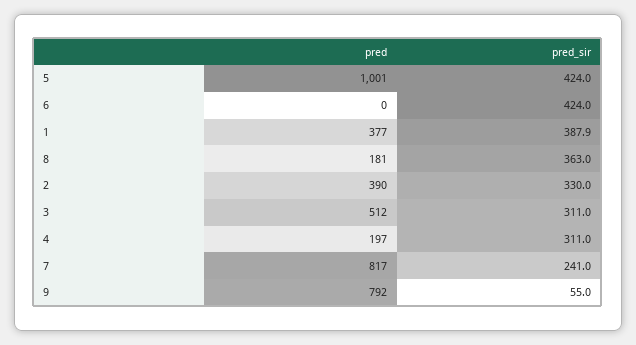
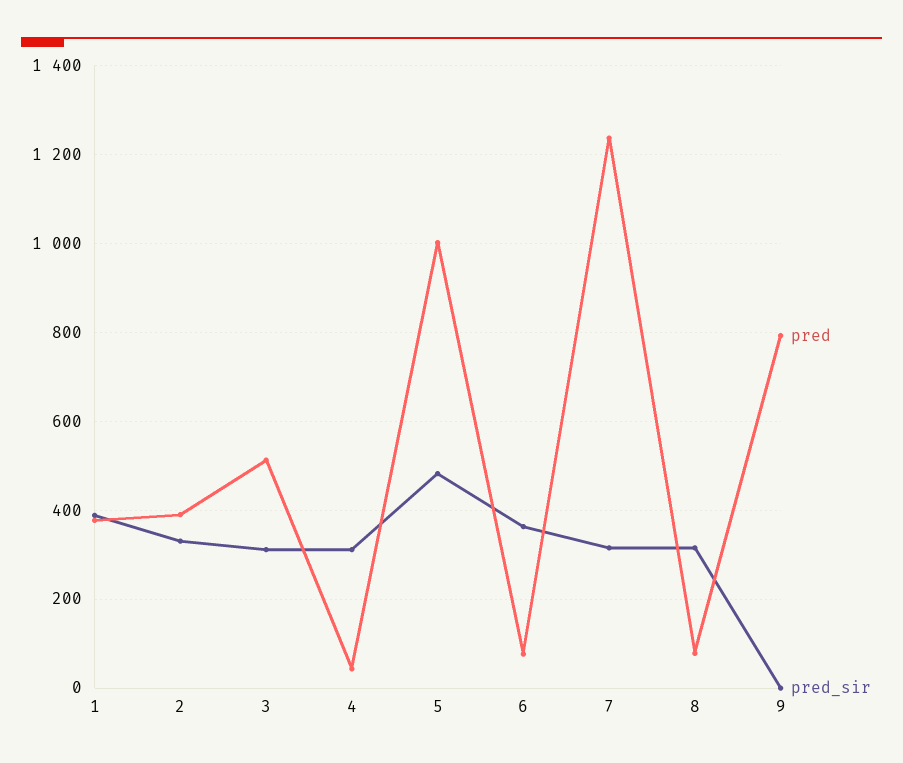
pred_sir, 5: 424 -> 480
pred, 6: 0 -> 80
pred_sir, 6: 424 -> 360
pred, 8: 181 -> 80
pred_sir, 8: 363 -> 320
pred, 4: 197 -> 40
pred, 7: 817 -> 1240
pred_sir, 7: 241 -> 320
pred_sir, 9: 55 -> 0

